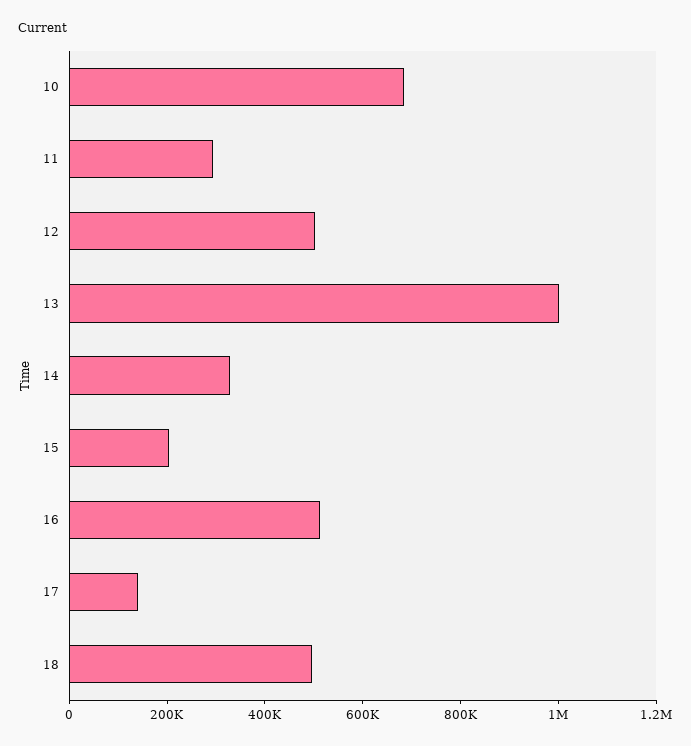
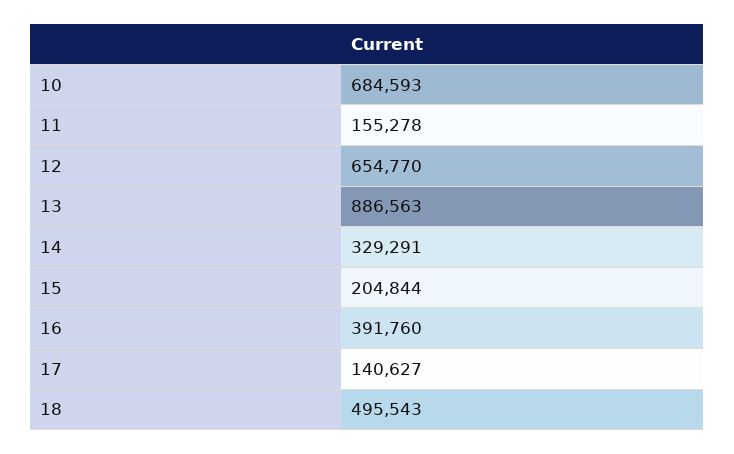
11: 300000 -> 155278
12: 500000 -> 654770
13: 1000000 -> 886563
16: 500000 -> 391760

